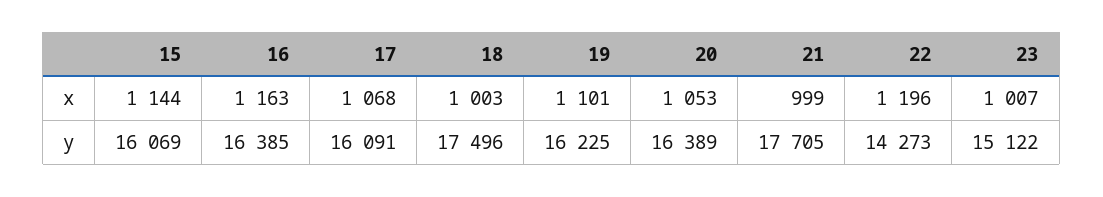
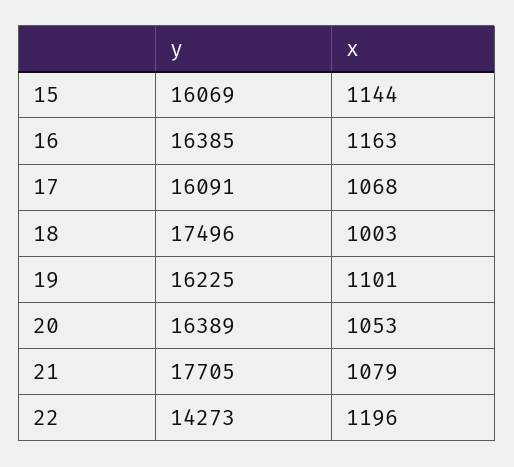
21, x: 999 -> 1079
23, x: 1007 -> none
23, y: 15122 -> none

